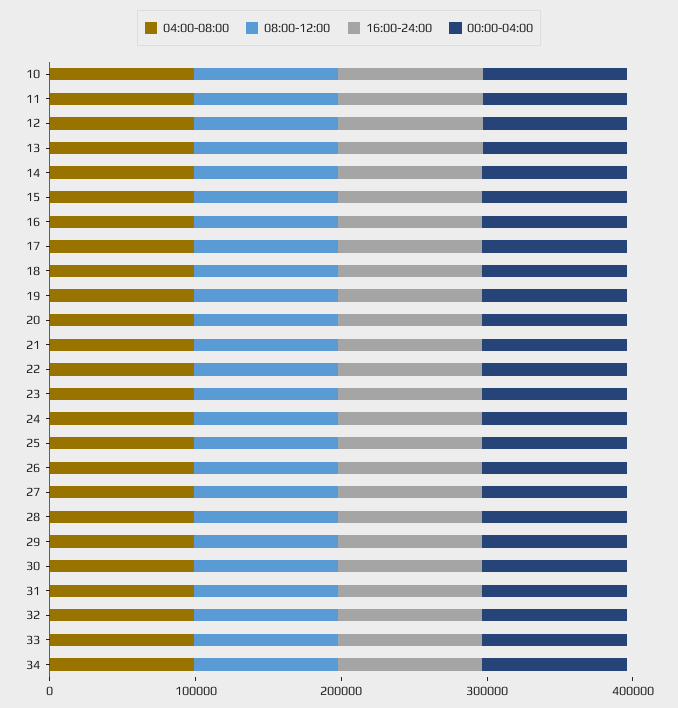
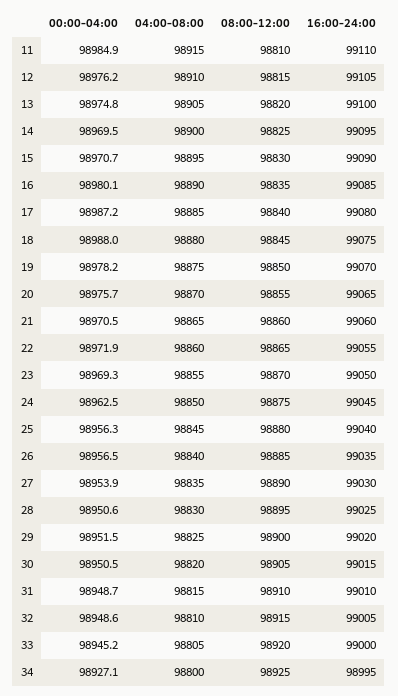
04:00-08:00, 10: 100000 -> none
08:00-12:00, 10: 100000 -> none
16:00-24:00, 10: 100000 -> none
00:00-04:00, 10: 100000 -> none

